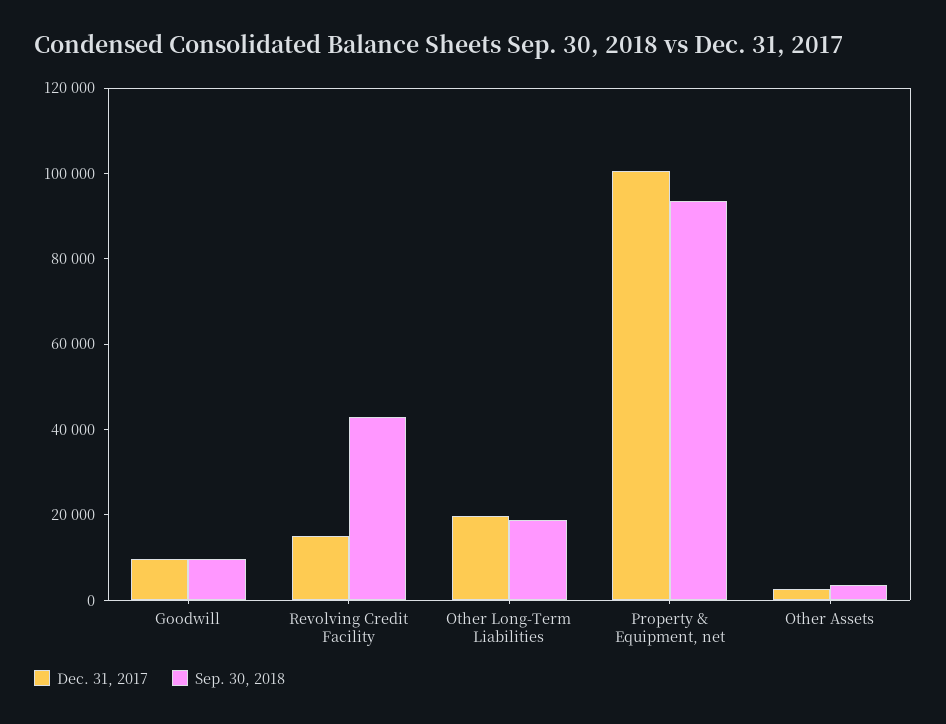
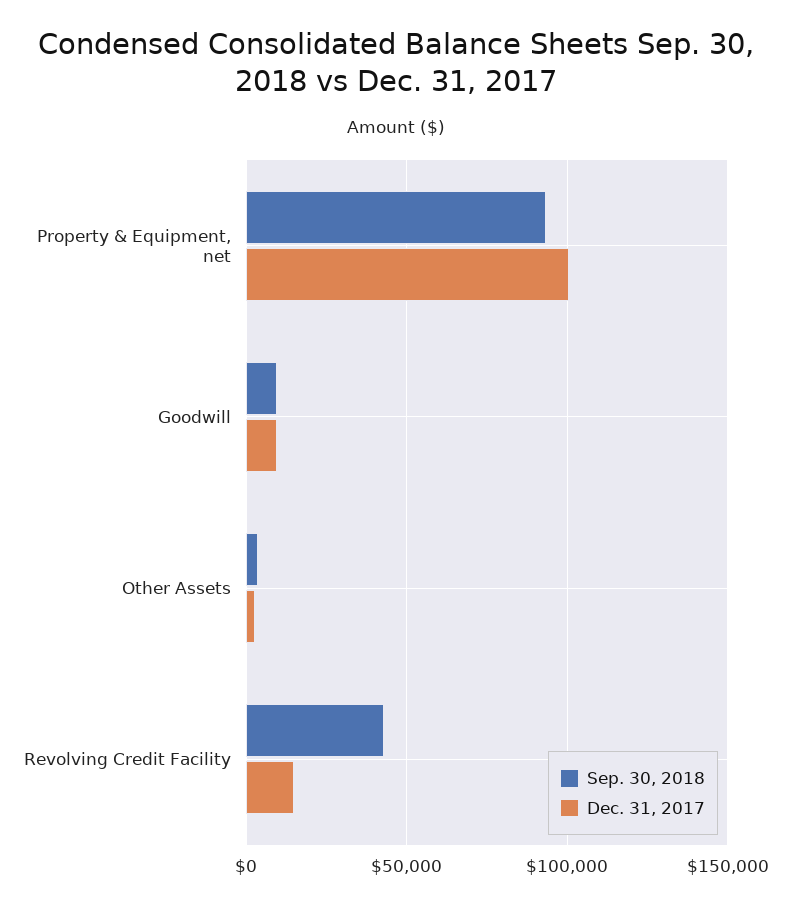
Dec. 31, 2017, Other Long-Term Liabilities: 20000 -> none
Sep. 30, 2018, Other Long-Term Liabilities: 20000 -> none

